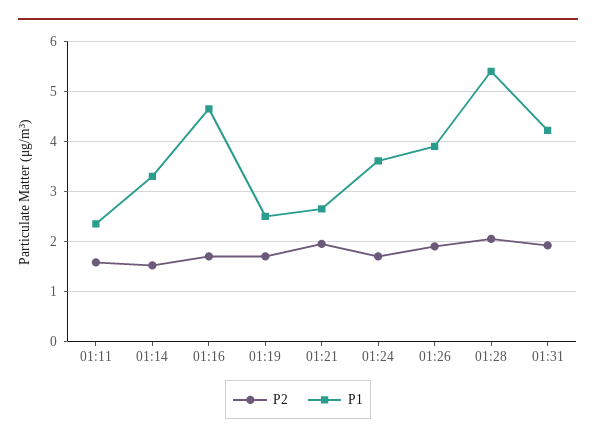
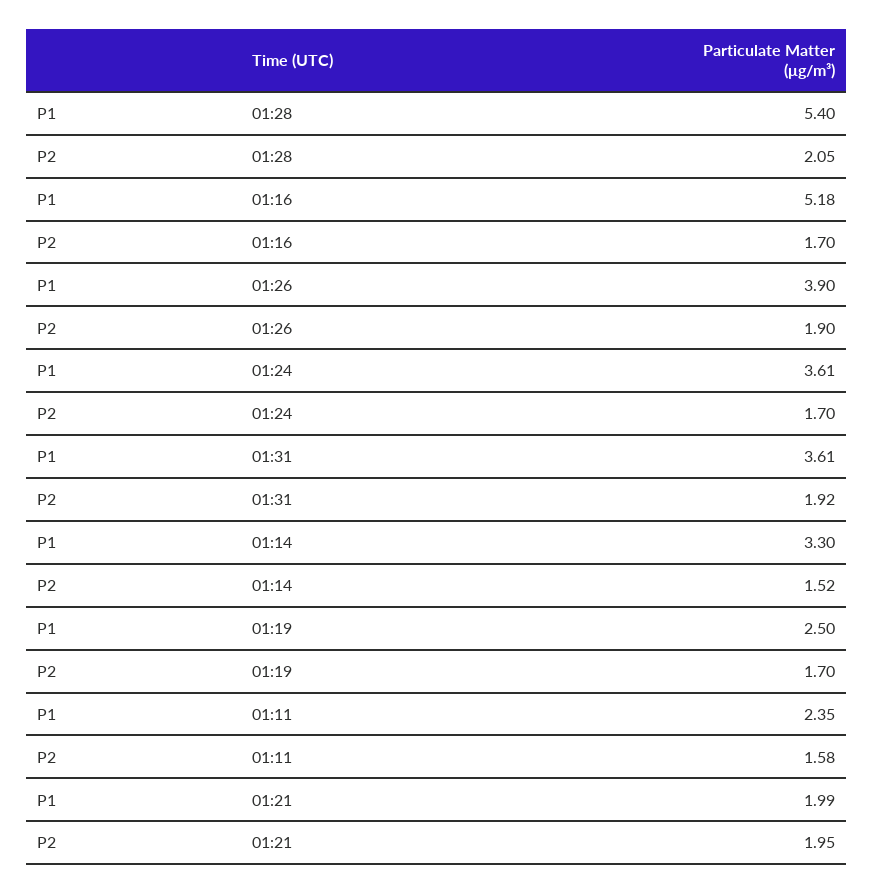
P1, 01:16: 4.6 -> 5.18
P1, 01:21: 2.6 -> 1.99
P1, 01:31: 4.2 -> 3.61

